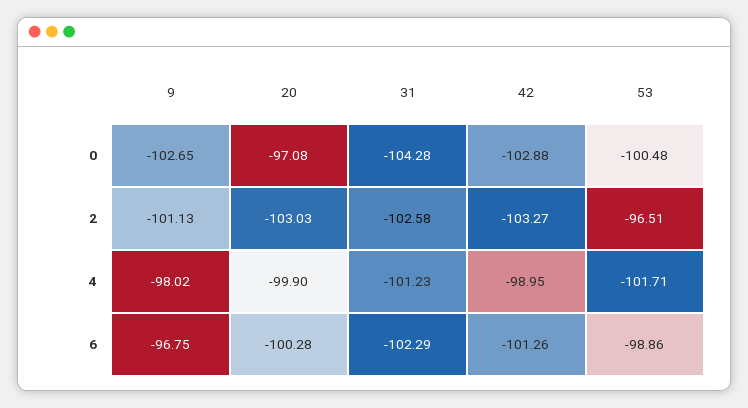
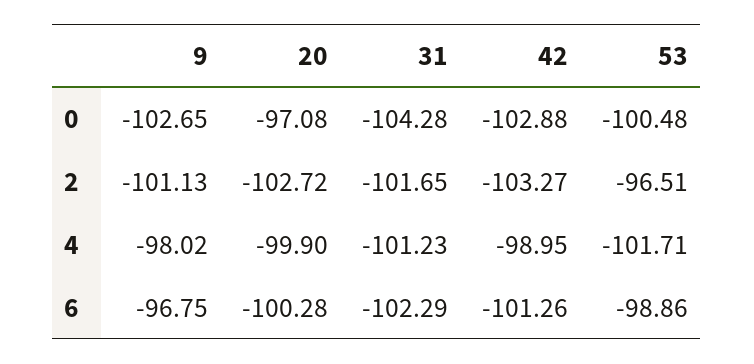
20, 2: -103.03 -> -102.72
31, 2: -102.58 -> -101.65

